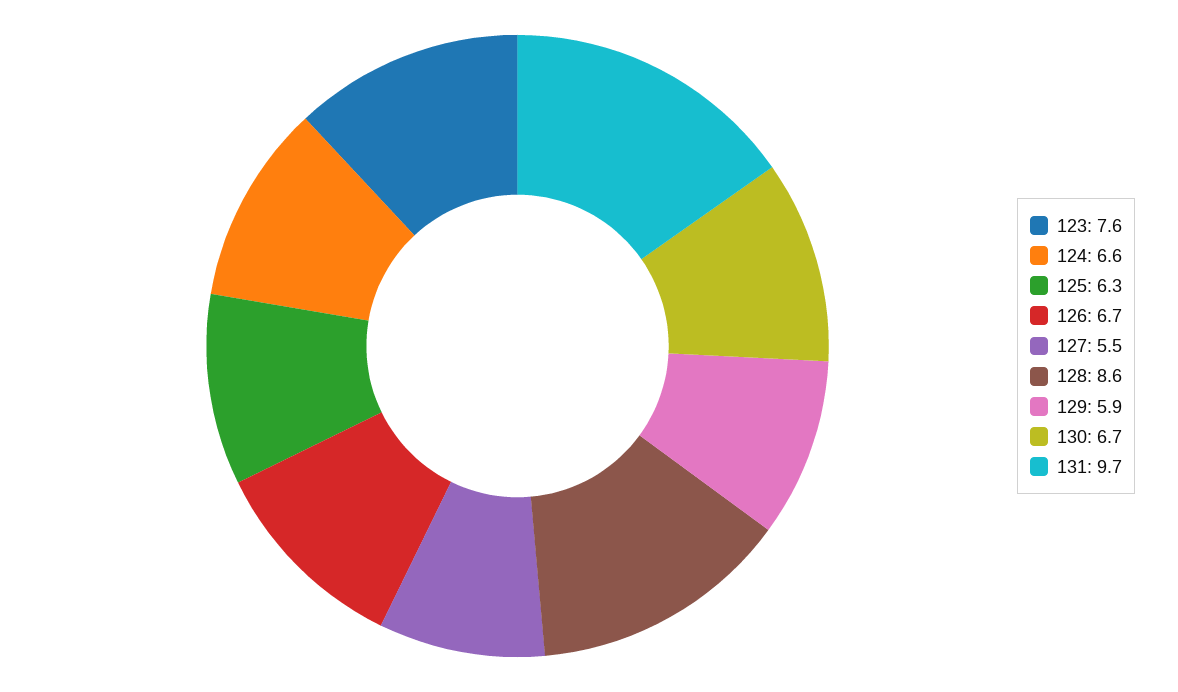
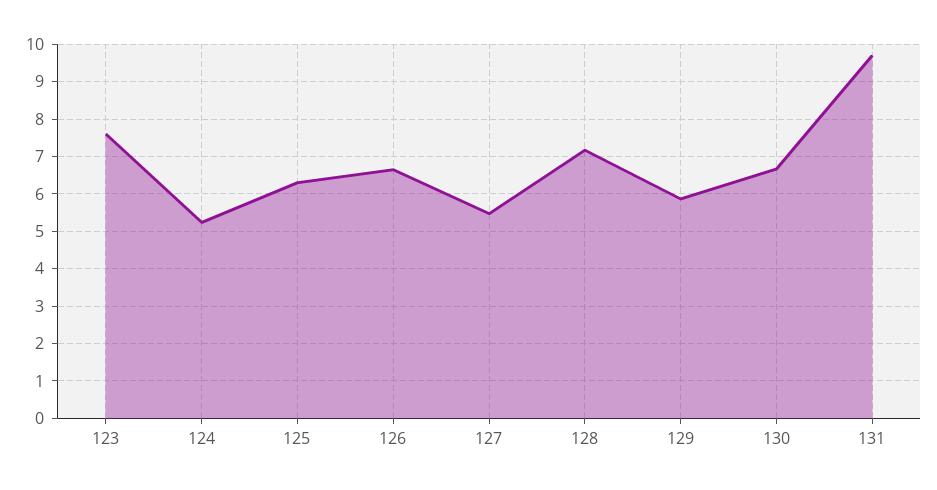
124: 6.6 -> 5.2
128: 8.6 -> 7.2

